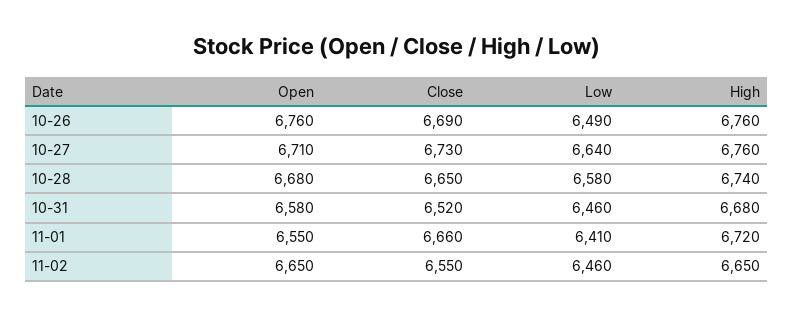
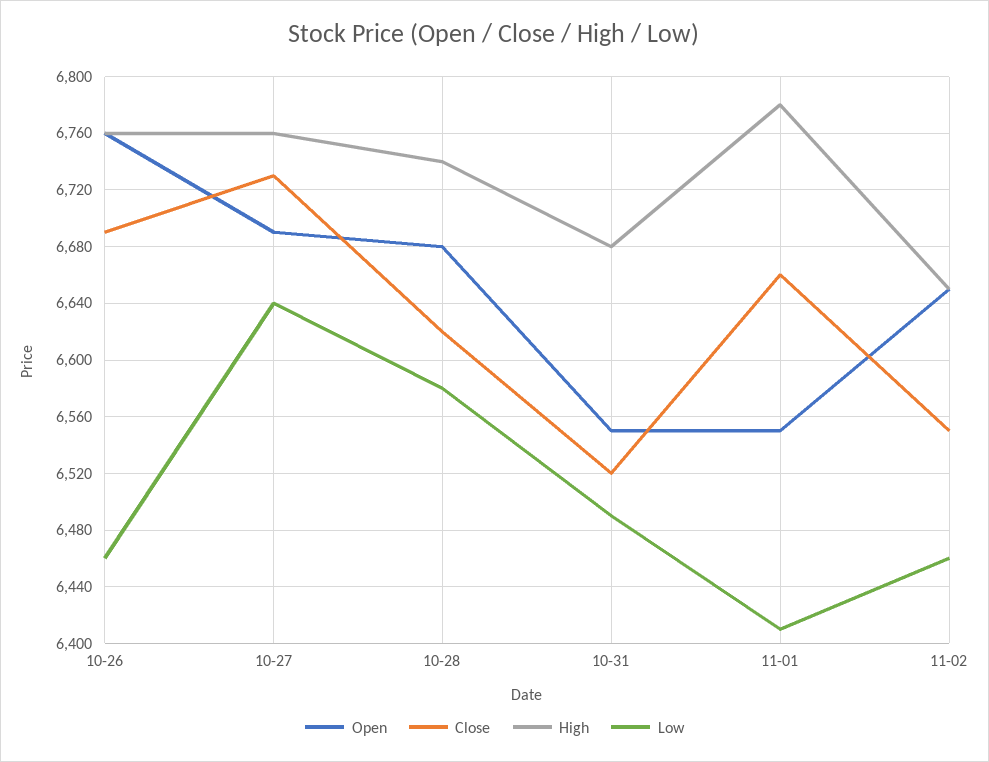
Low, 10-26: 6490 -> 6460
Open, 10-27: 6710 -> 6690
Close, 10-28: 6650 -> 6620
Open, 10-31: 6580 -> 6550
Low, 10-31: 6460 -> 6490
High, 11-01: 6720 -> 6780

